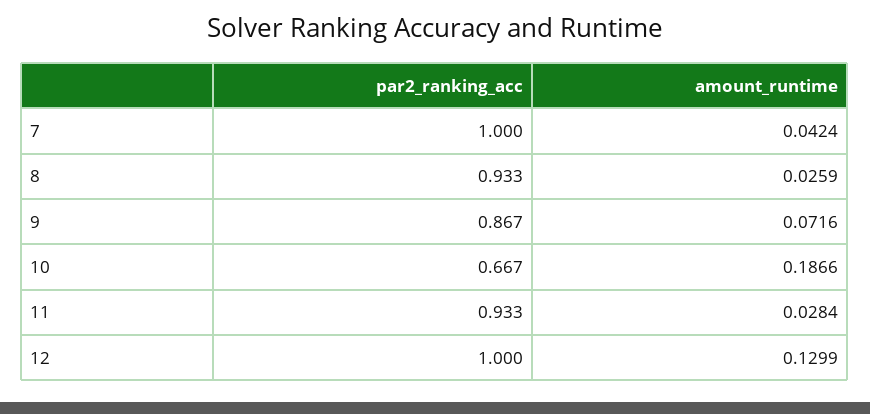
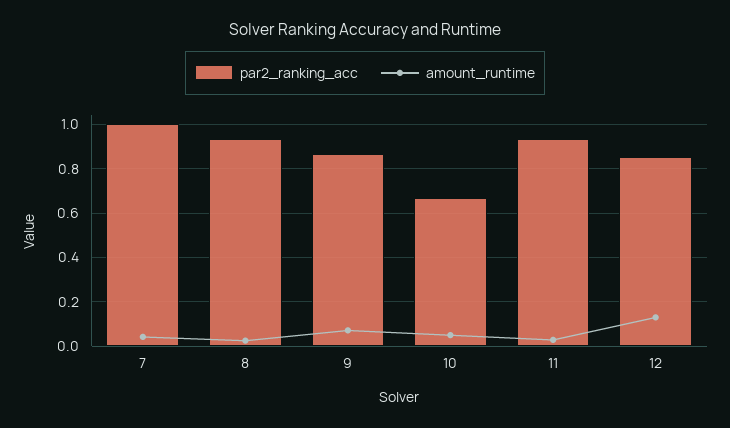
amount_runtime, 10: 0.1866 -> 0.05
par2_ranking_acc, 12: 1 -> 0.85

